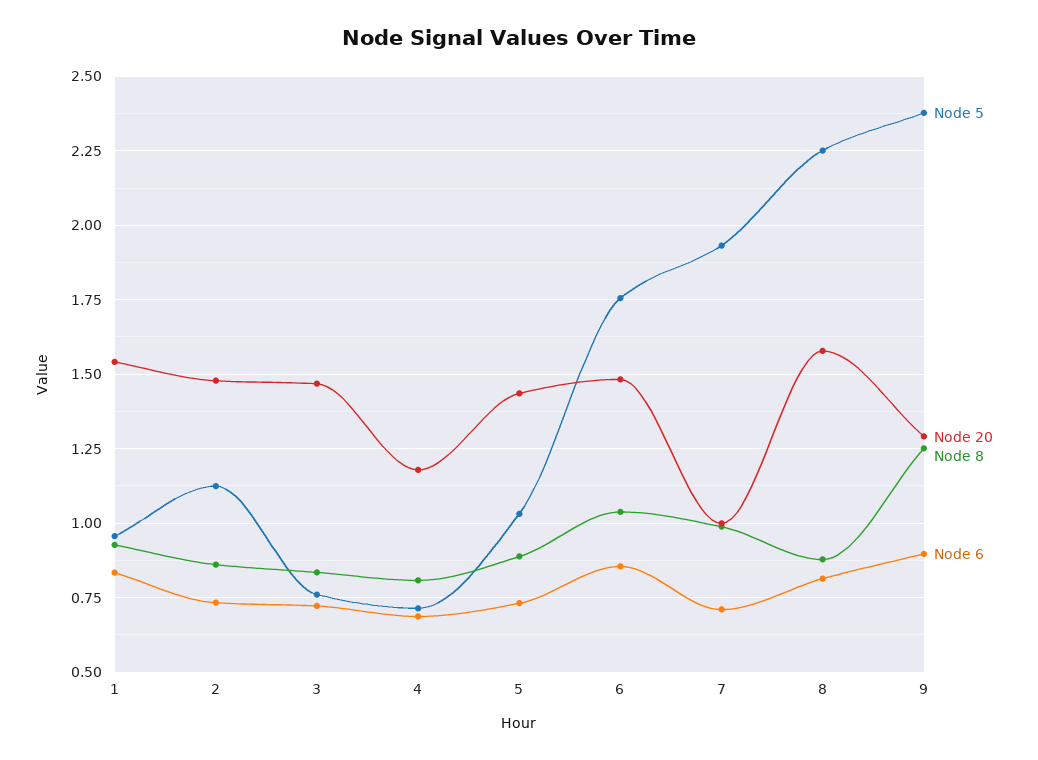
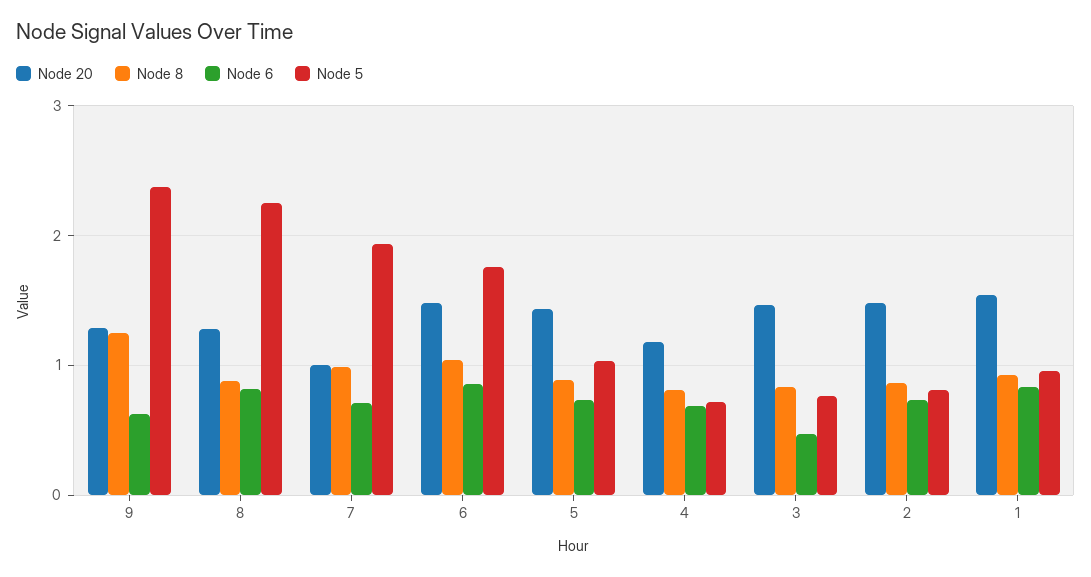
Node 5, 2: 1.125 -> 0.8
Node 6, 3: 0.725 -> 0.5
Node 20, 8: 1.575 -> 1.3
Node 6, 9: 0.9 -> 0.6

